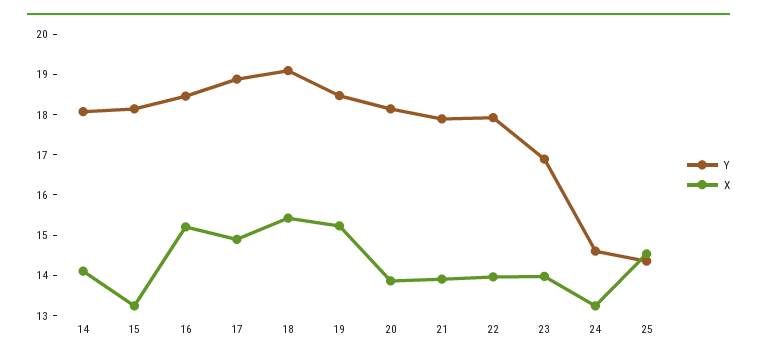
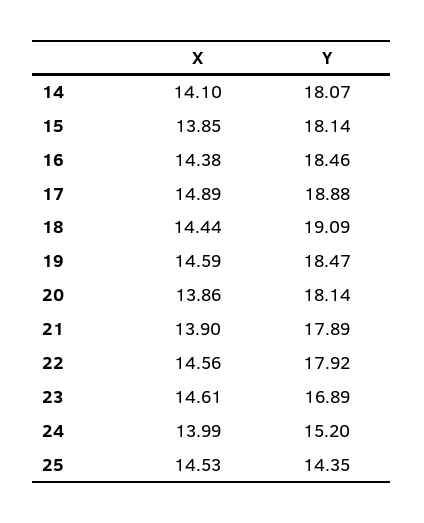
X, 15: 13.2 -> 13.85
X, 16: 15.2 -> 14.38
X, 18: 15.4 -> 14.44
X, 19: 15.2 -> 14.59
X, 22: 14 -> 14.56
X, 23: 14 -> 14.61
Y, 24: 14.6 -> 15.2
X, 24: 13.2 -> 13.99

